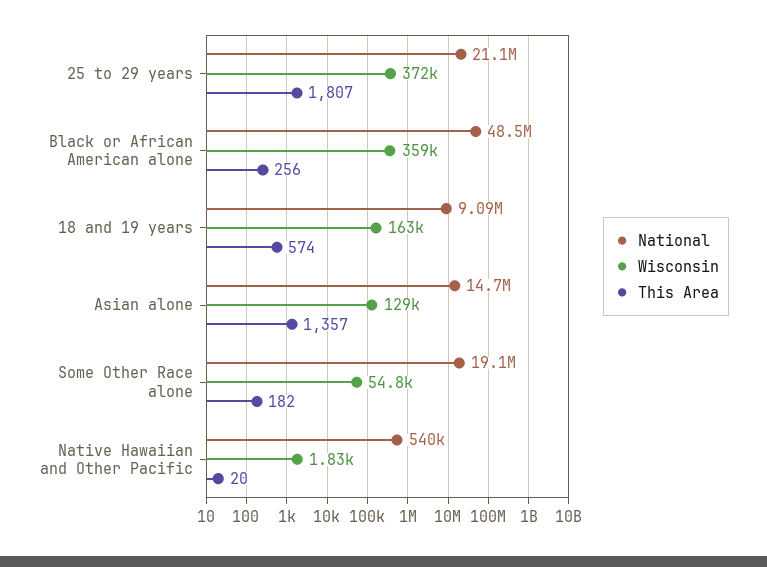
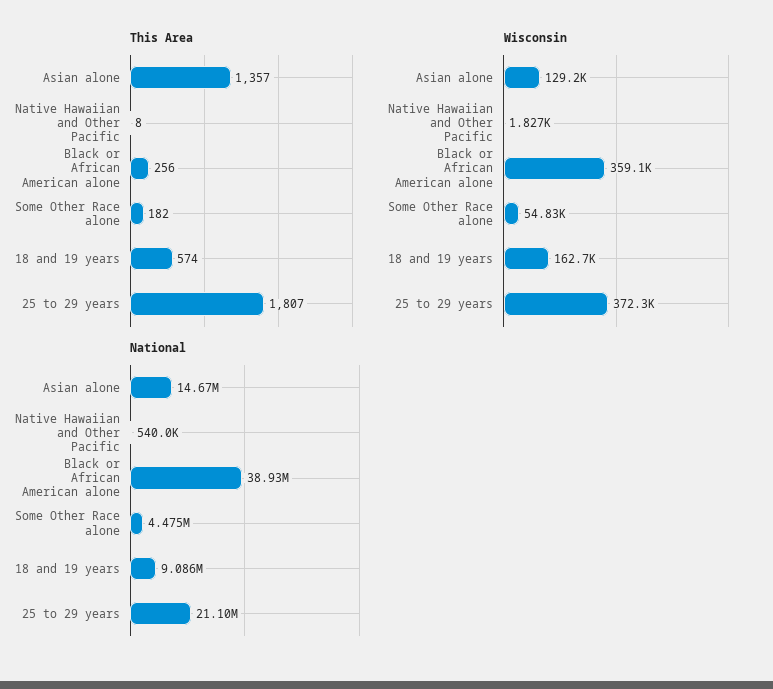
National, Black or African American alone: 48500000 -> 38930000
National, Some Other Race alone: 19100000 -> 4475000
This Area, Native Hawaiian and Other Pacific: 20 -> 8

